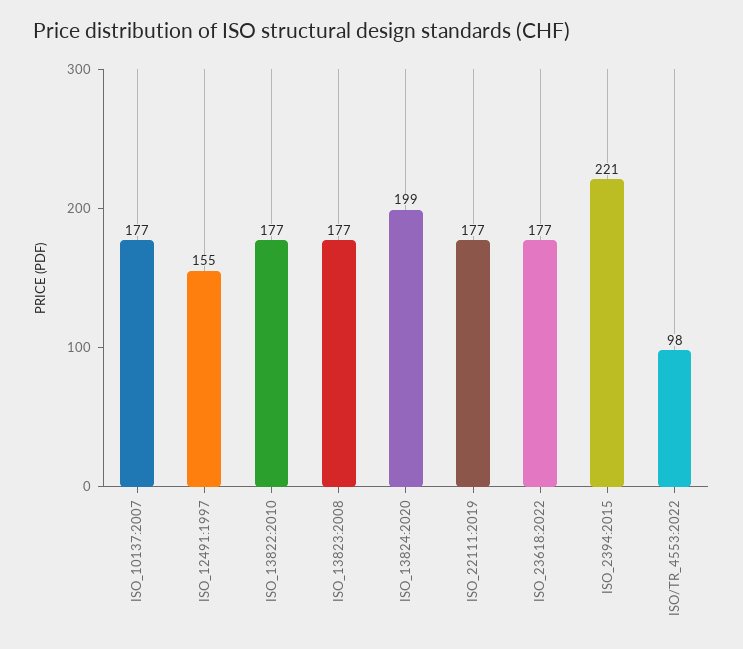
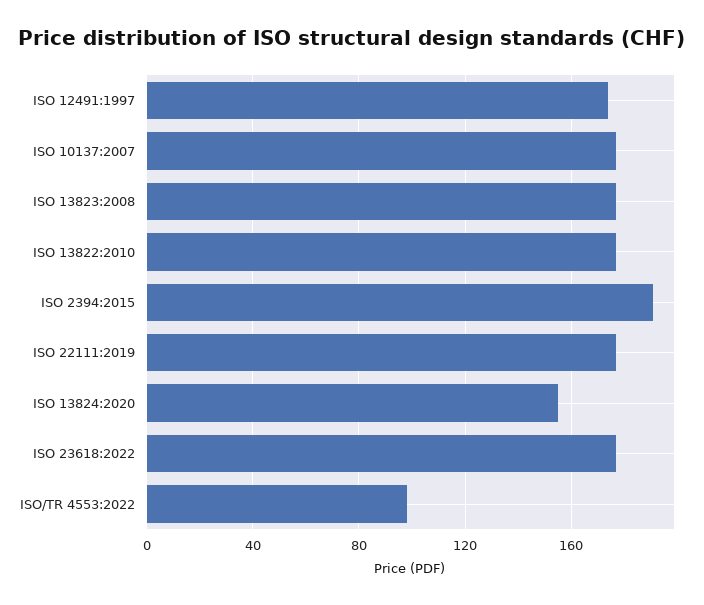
ISO_12491:1997: 155 -> 175
ISO_13824:2020: 199 -> 155
ISO_2394:2015: 221 -> 190

